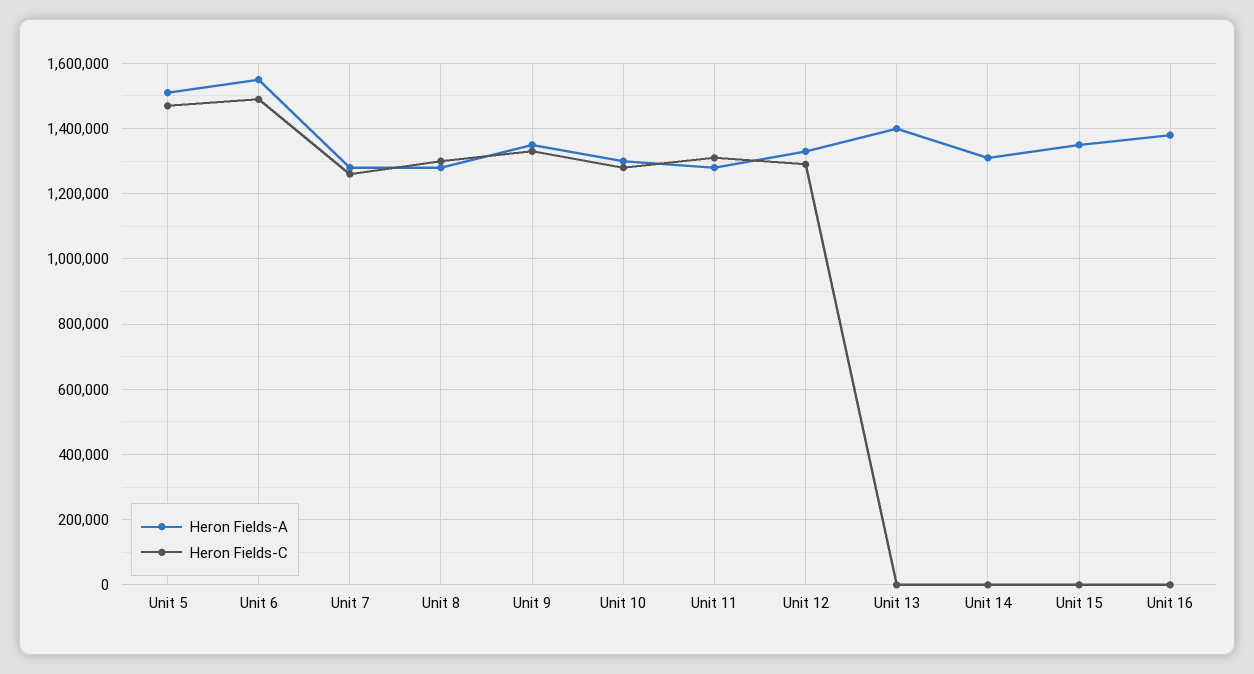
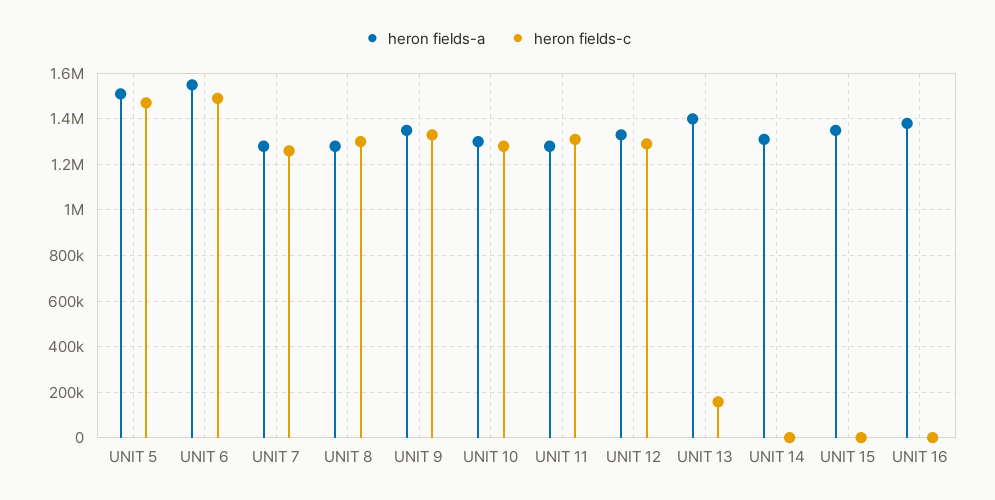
Heron Fields-C, Unit 13: 0 -> 150000

